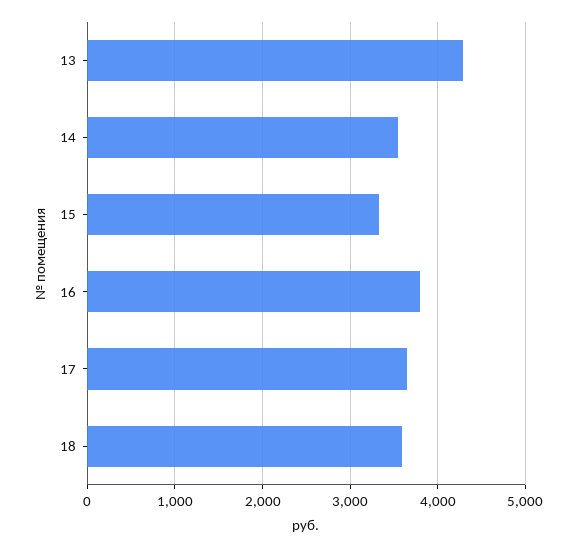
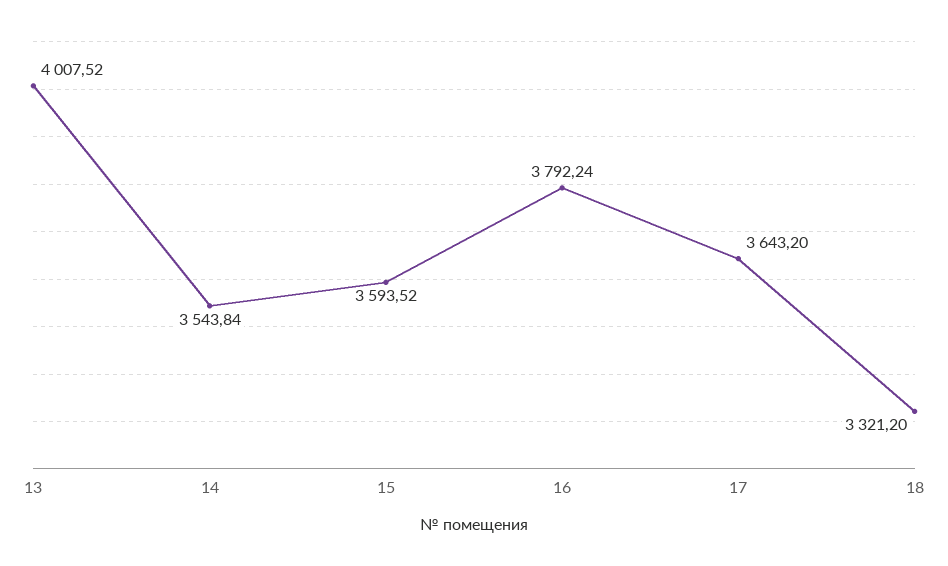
13: 4300 -> 4007.52
15: 3300 -> 3593.52
18: 3600 -> 3321.2

